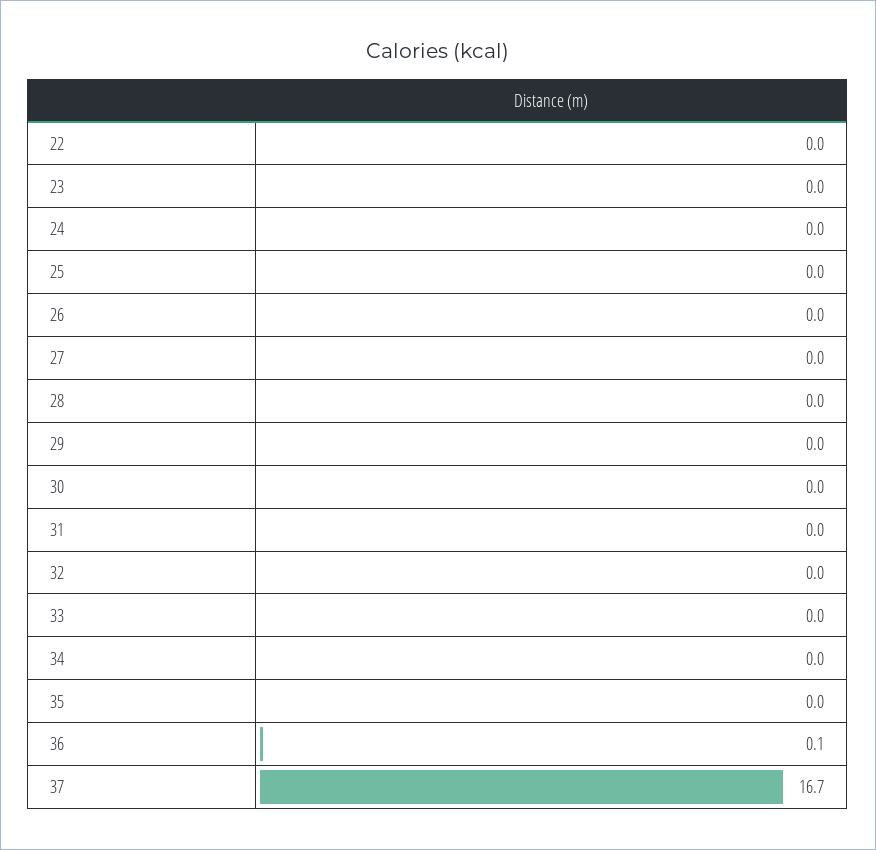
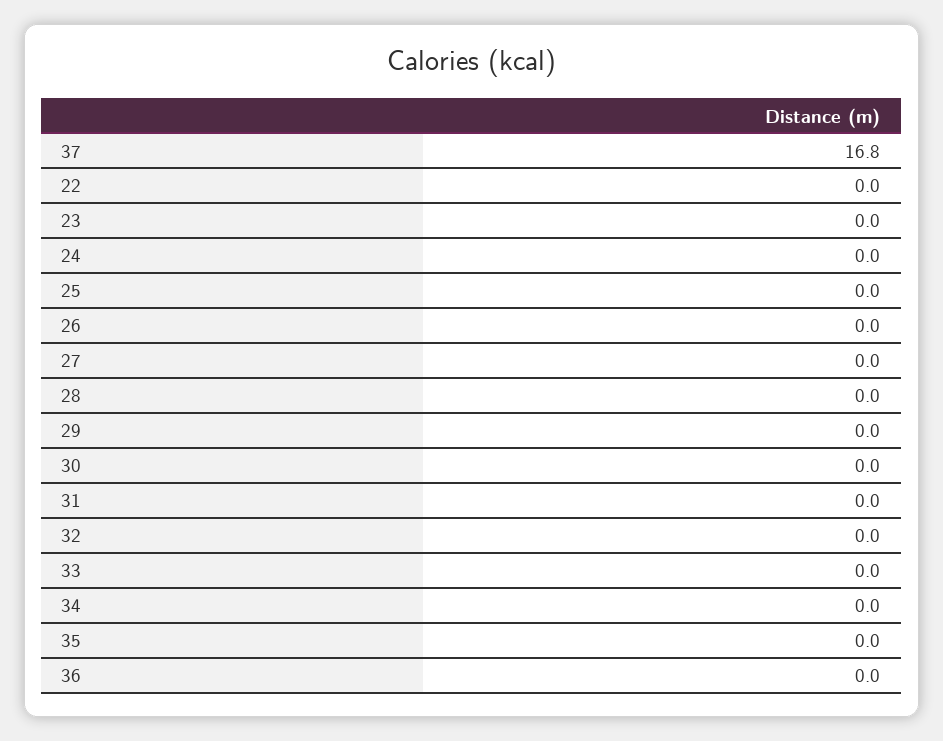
36: 0.1 -> 0
37: 16.7 -> 16.8

